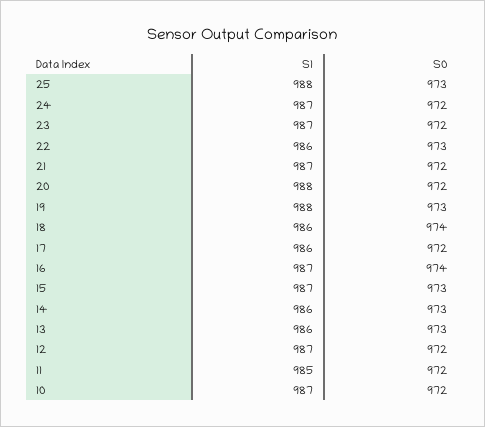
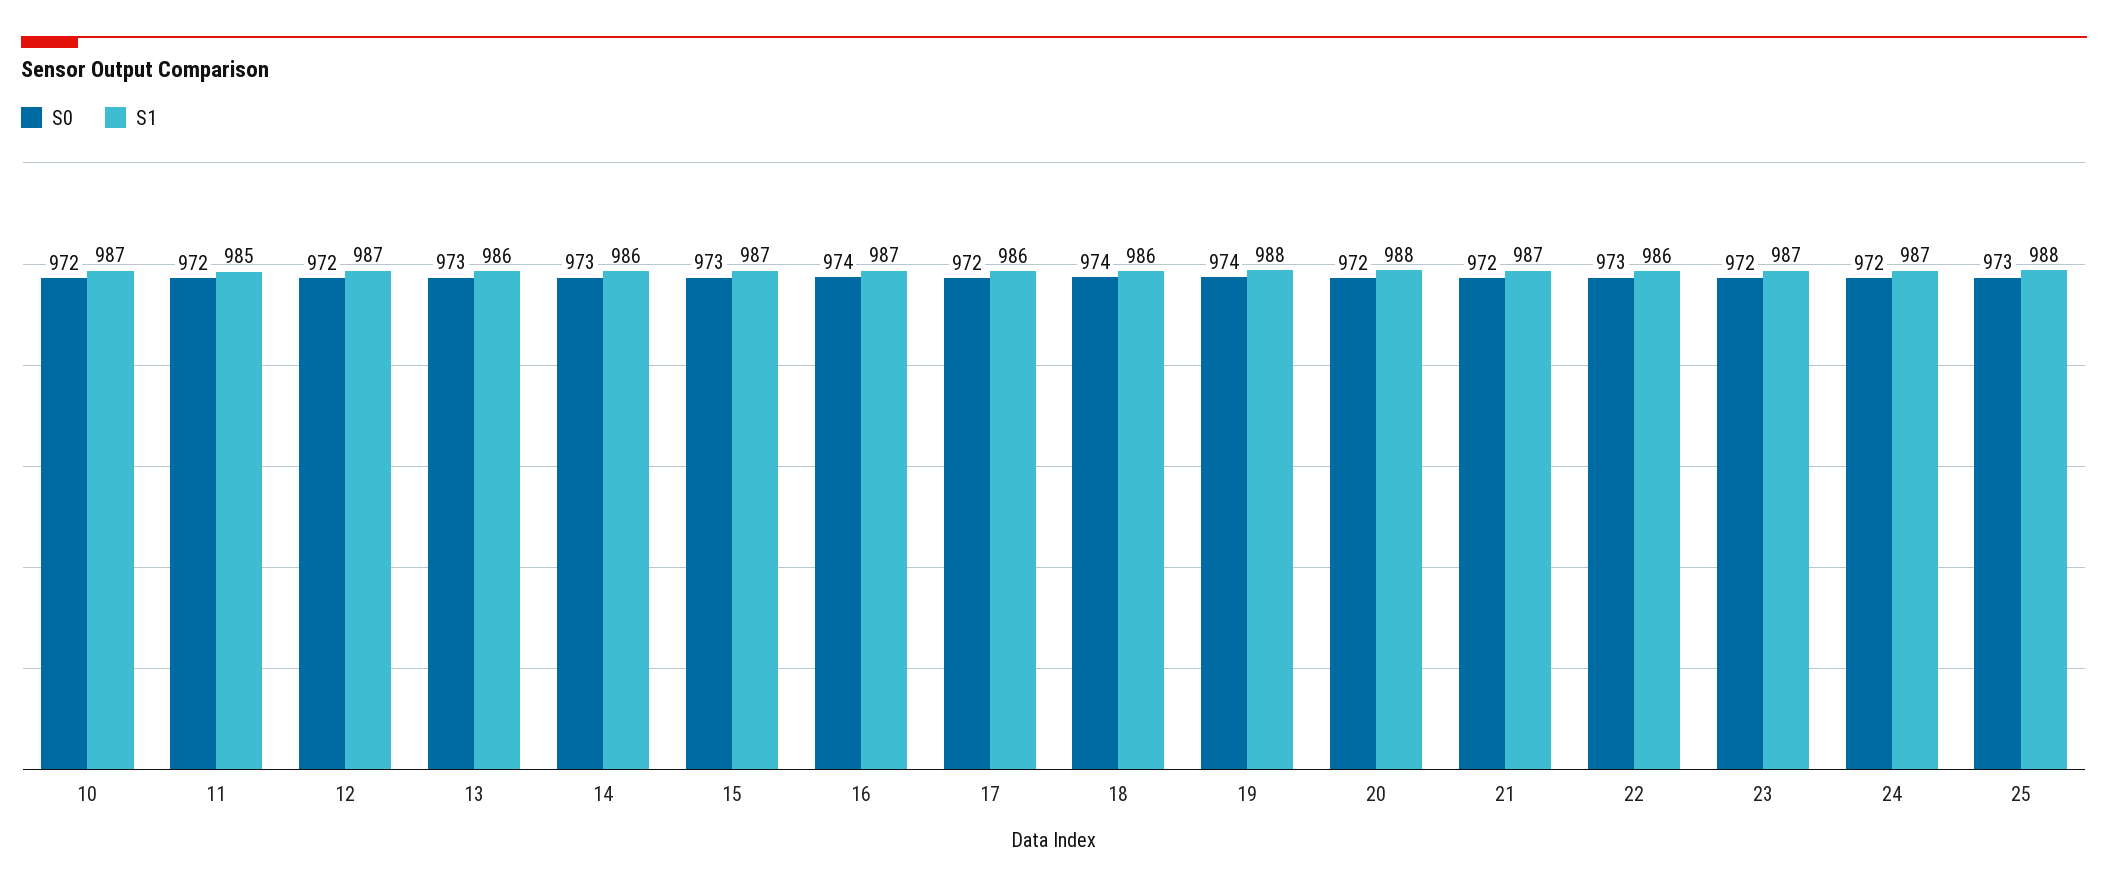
S0, 19: 973 -> 974

